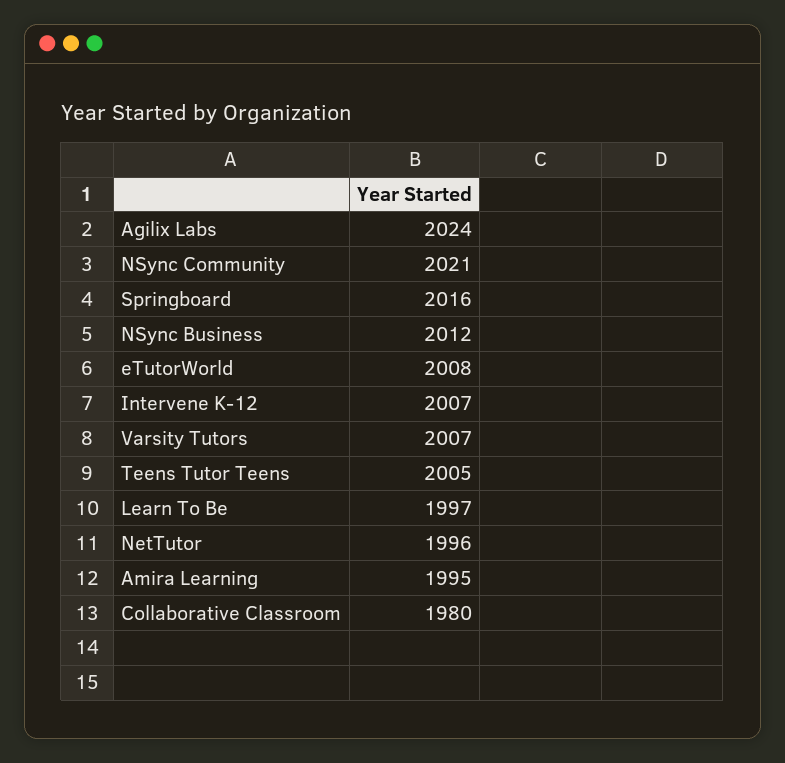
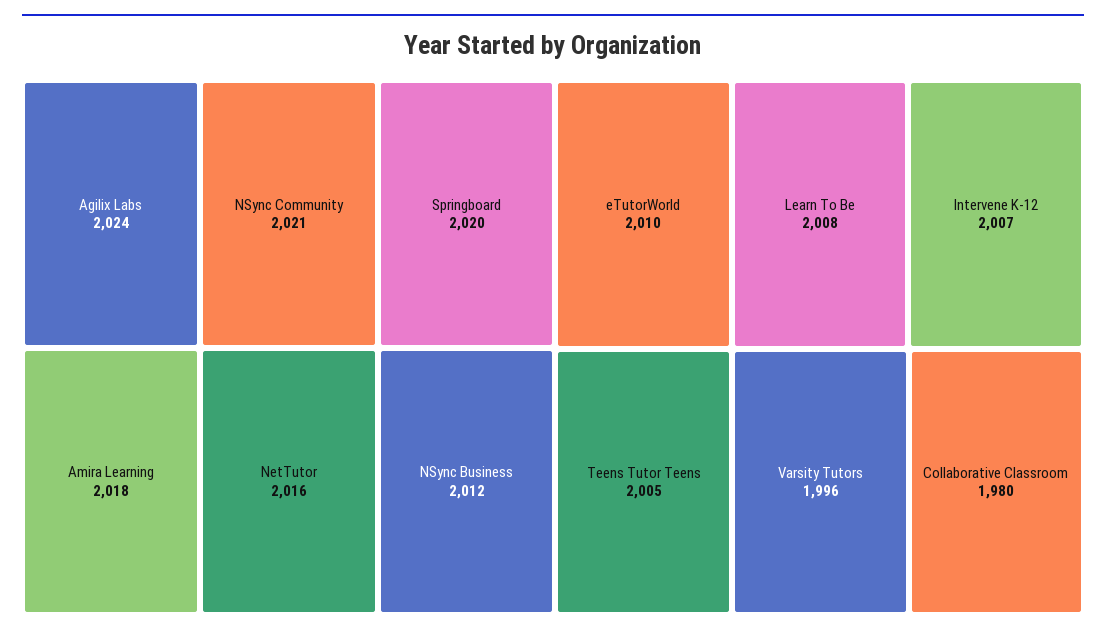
Springboard: 2016 -> 2020
eTutorWorld: 2008 -> 2010
Varsity Tutors: 2007 -> 1996
Learn To Be: 1997 -> 2008
NetTutor: 1996 -> 2016
Amira Learning: 1995 -> 2018

